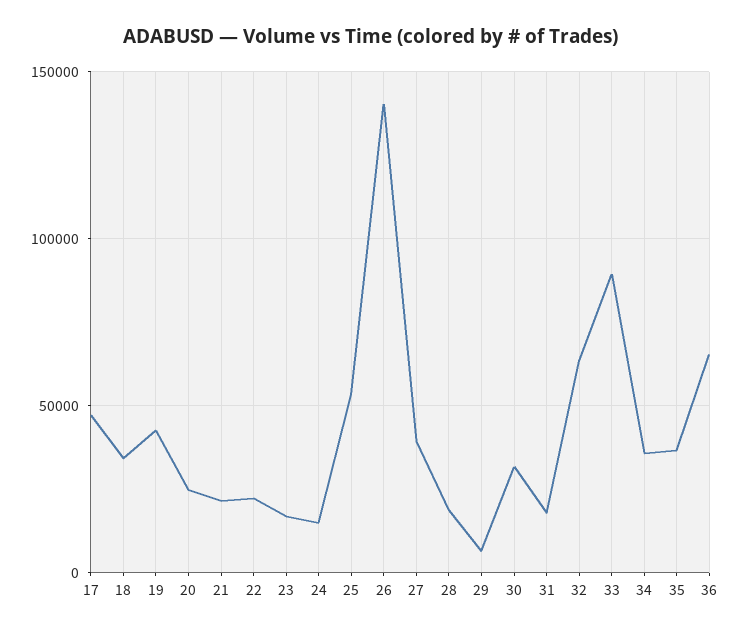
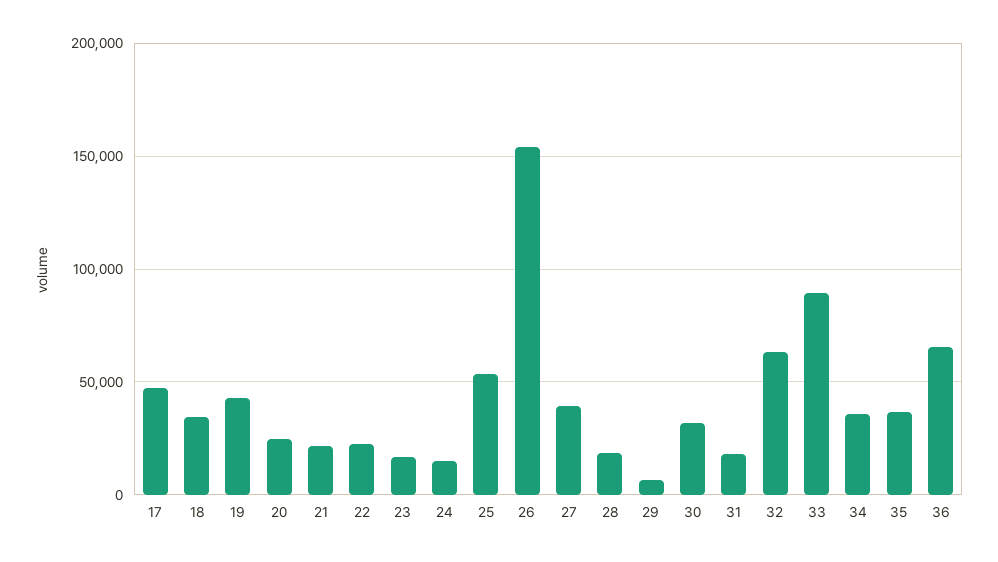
26: 140000 -> 155000

